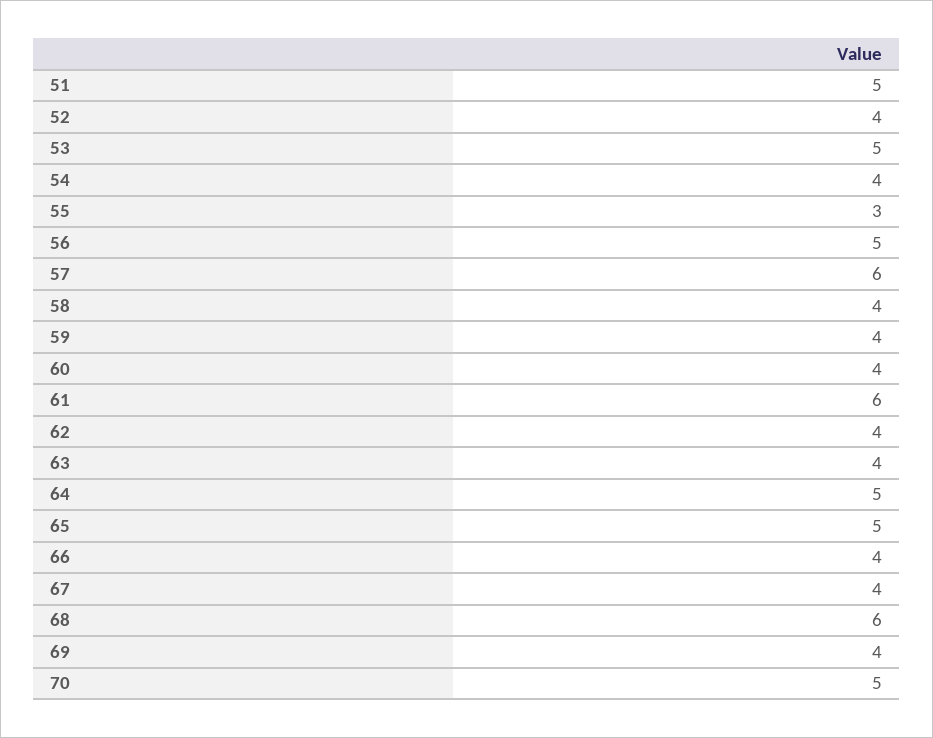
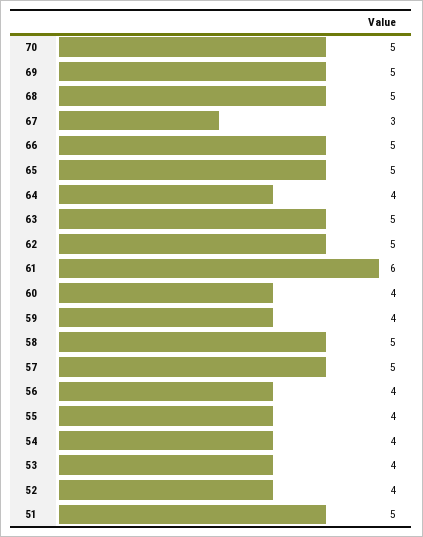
53: 5 -> 4
55: 3 -> 4
56: 5 -> 4
57: 6 -> 5
58: 4 -> 5
62: 4 -> 5
63: 4 -> 5
64: 5 -> 4
66: 4 -> 5
67: 4 -> 3
68: 6 -> 5
69: 4 -> 5

